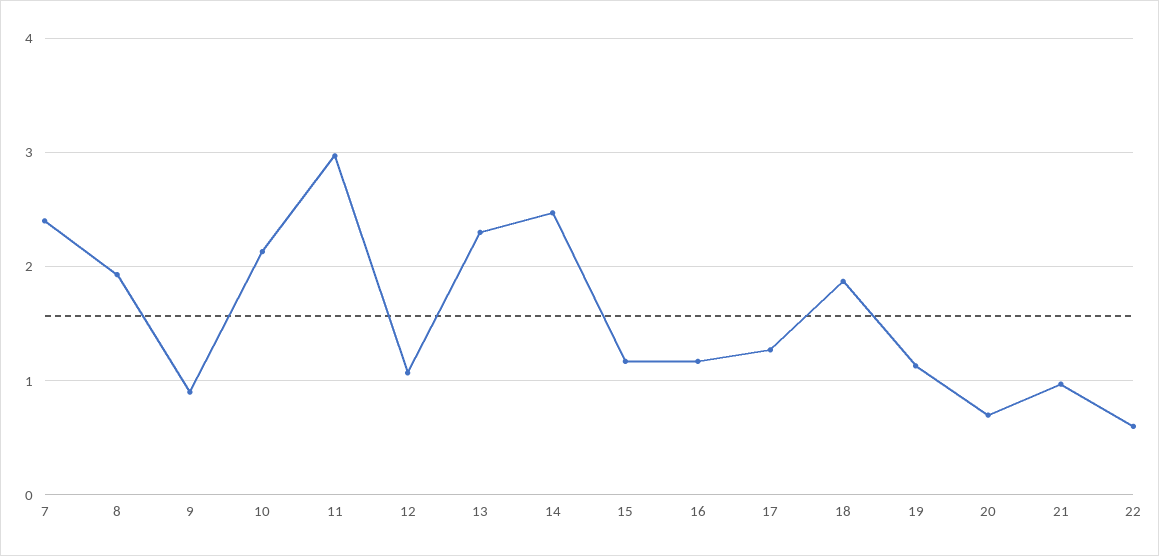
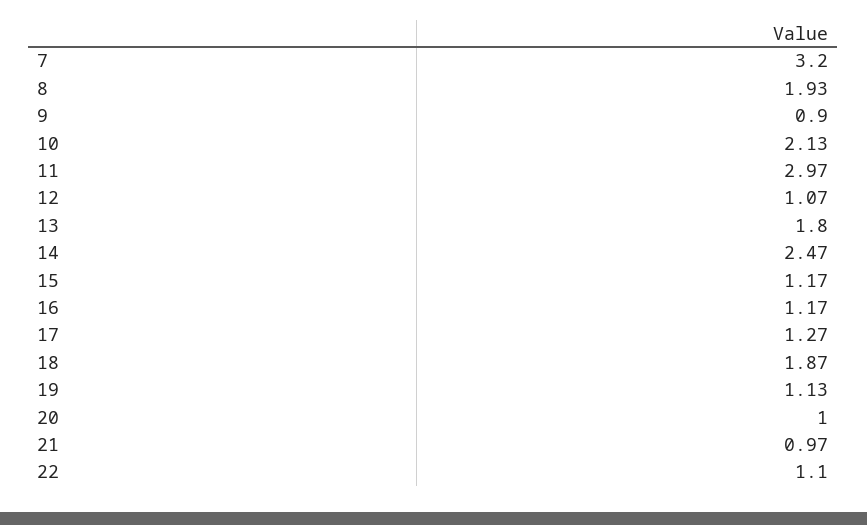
7: 2.4 -> 3.2
13: 2.3 -> 1.8
20: 0.7 -> 1
22: 0.6 -> 1.1

